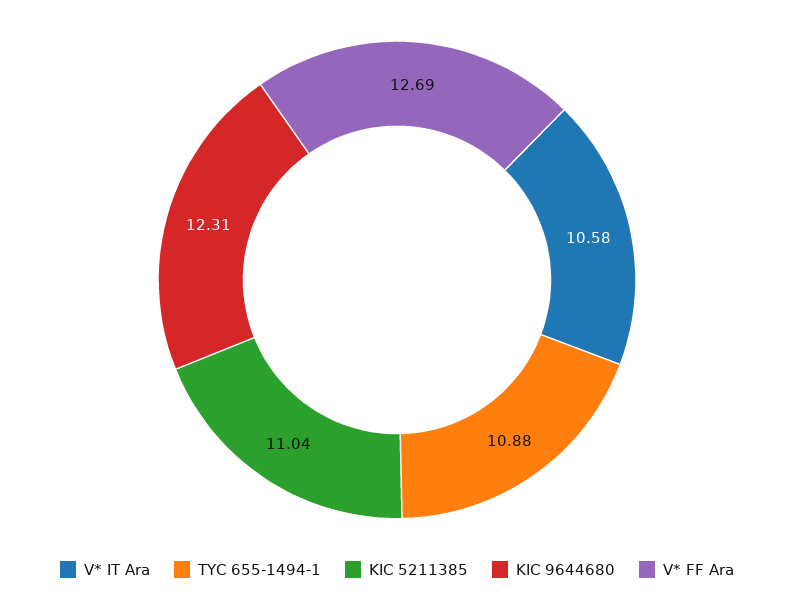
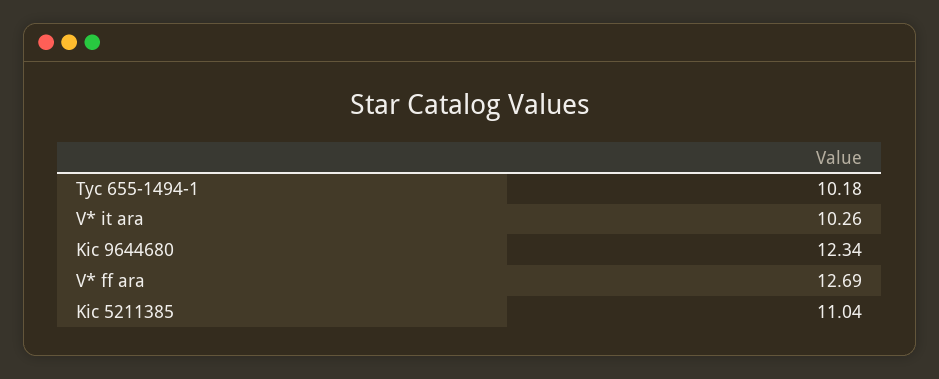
V* IT Ara: 10.58 -> 10.26
TYC 655-1494-1: 10.88 -> 10.18
KIC 9644680: 12.31 -> 12.34

